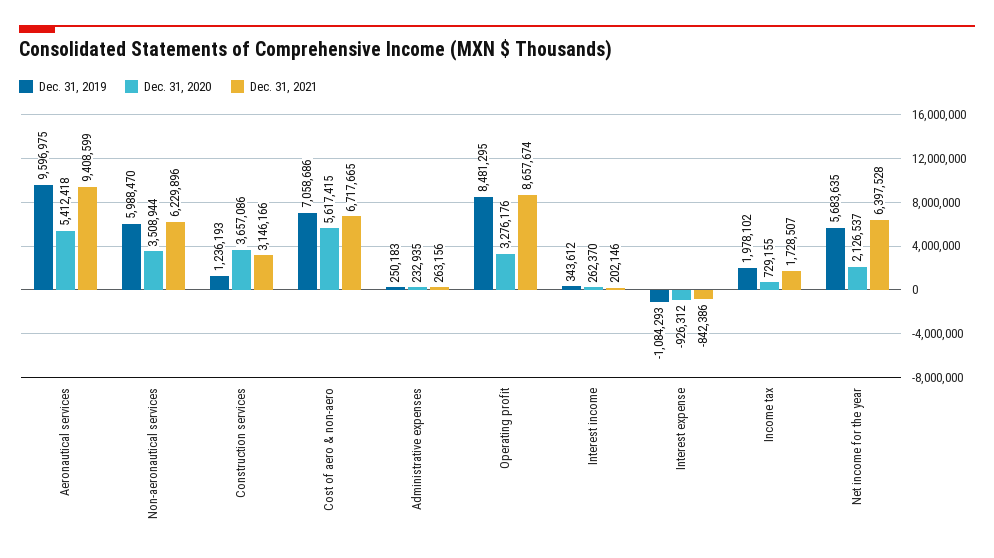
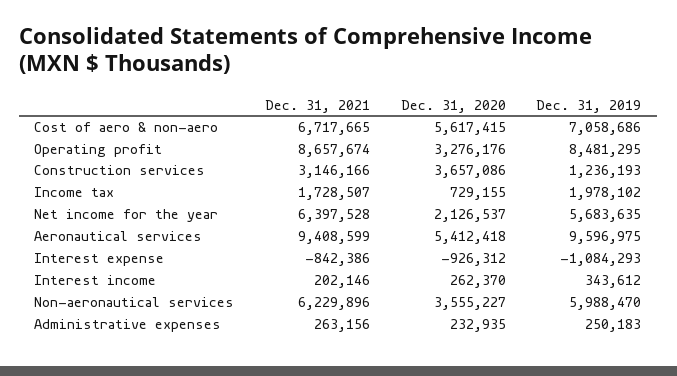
Dec. 31, 2020, Non-aeronautical services: 3508944 -> 3555227

